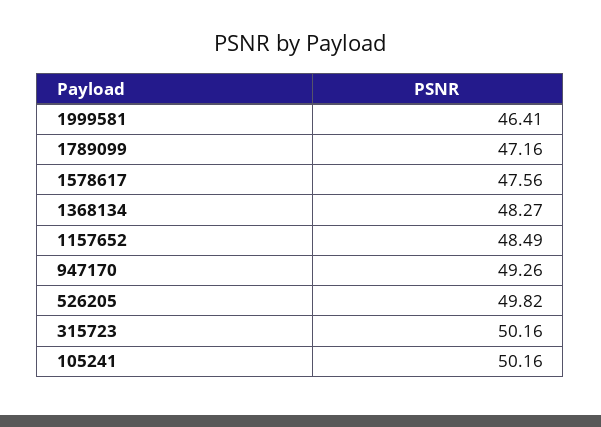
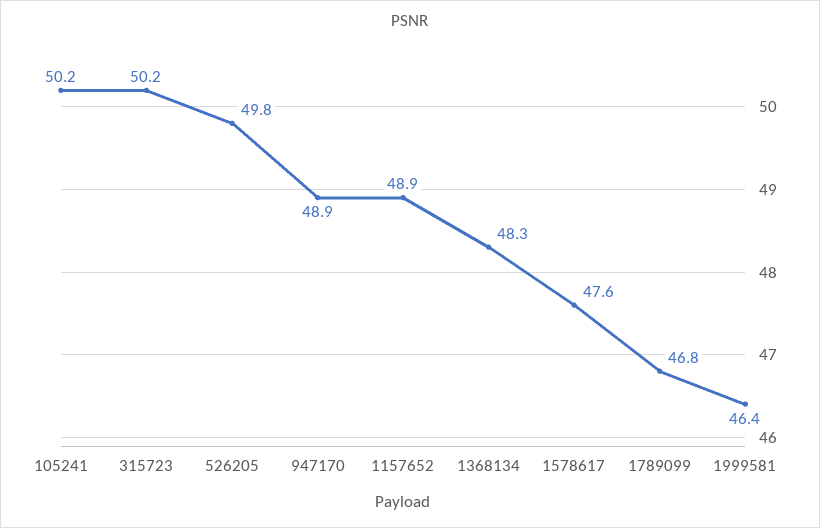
1789099: 47.16 -> 46.8
1157652: 48.49 -> 48.9
947170: 49.26 -> 48.9

